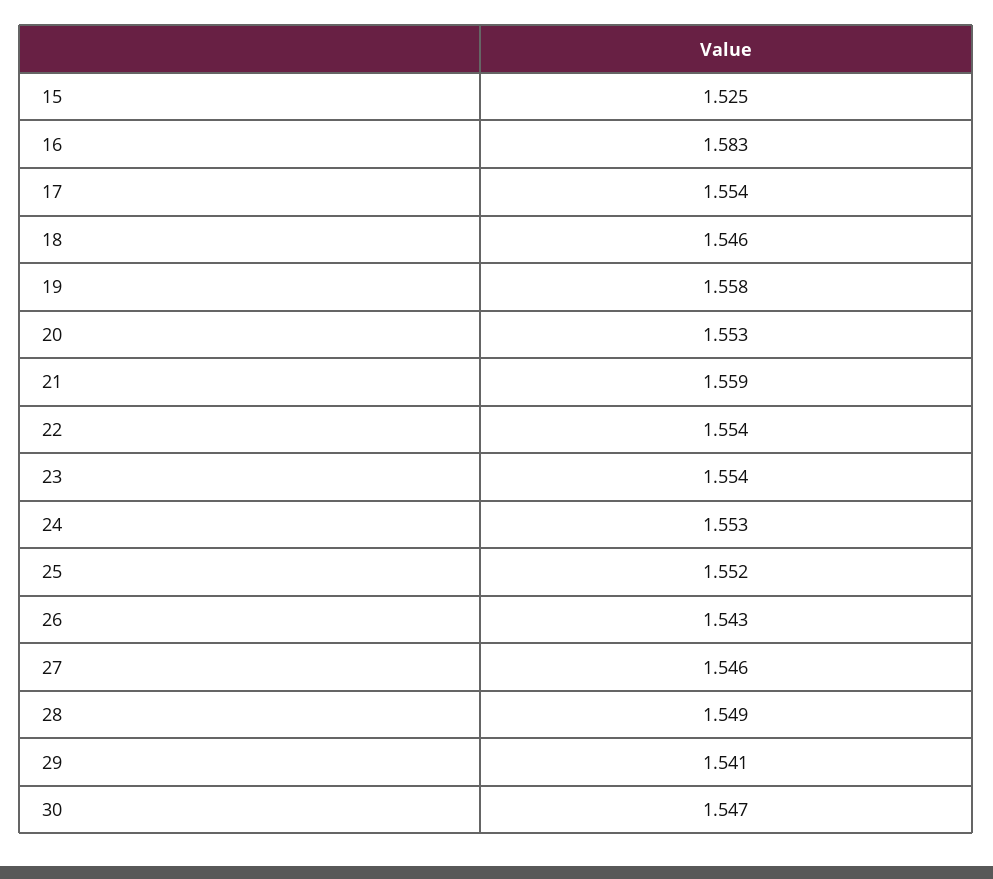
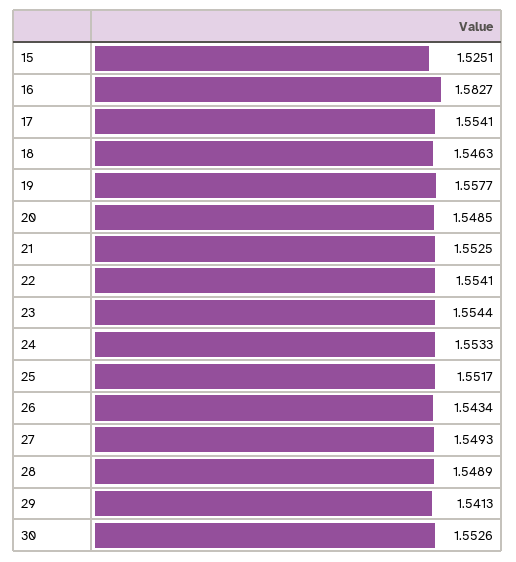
20: 1.553 -> 1.5485
21: 1.559 -> 1.5525
27: 1.546 -> 1.5493
30: 1.547 -> 1.5526

